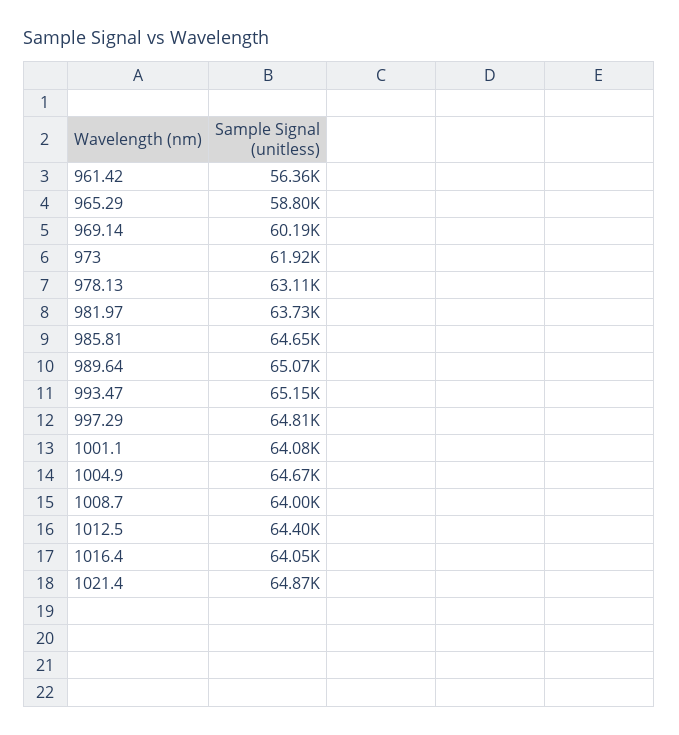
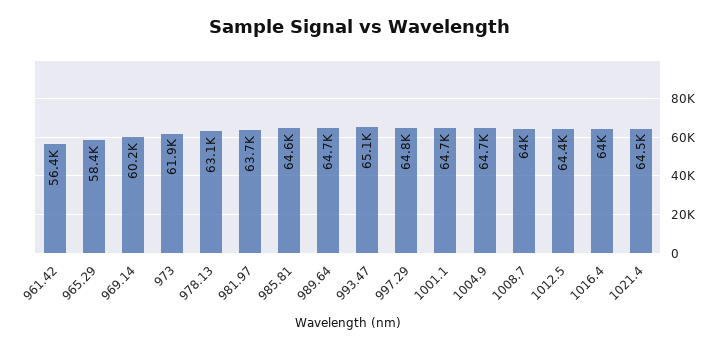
965.29: 58800 -> 58400
989.64: 65070 -> 64700
1001.1: 64080 -> 64700
1021.4: 64870 -> 64500

